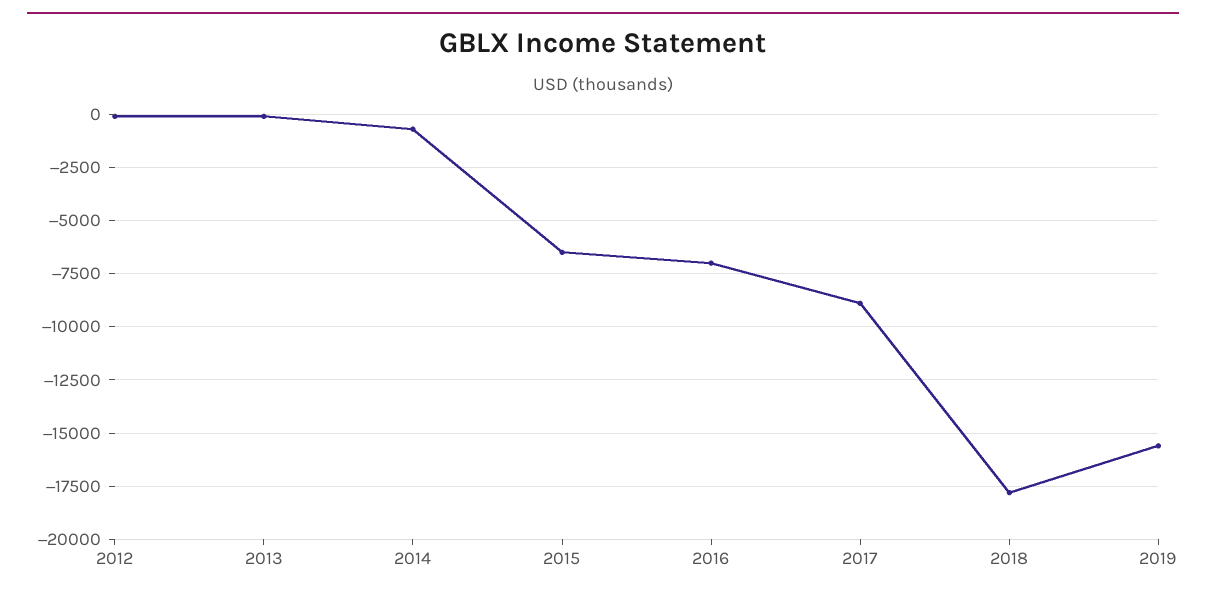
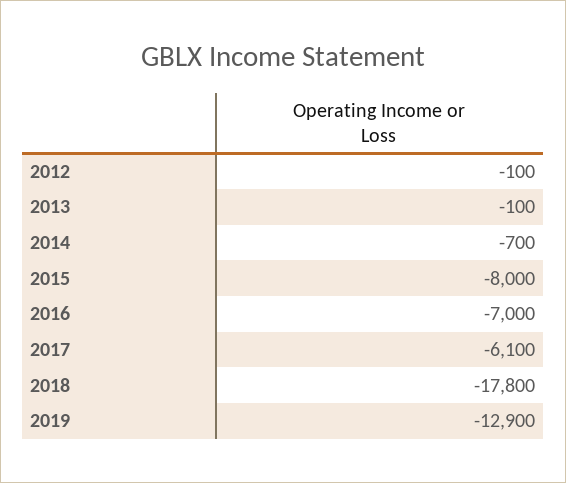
2015: -6500 -> -8000
2017: -9000 -> -6100
2019: -15500 -> -12900

